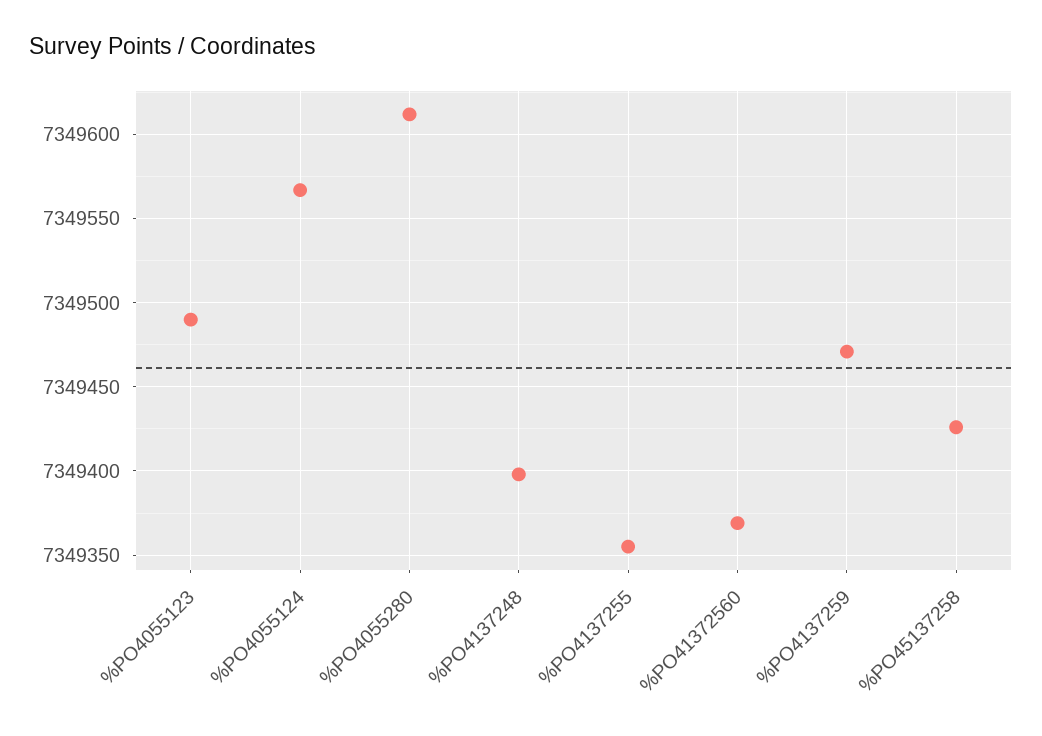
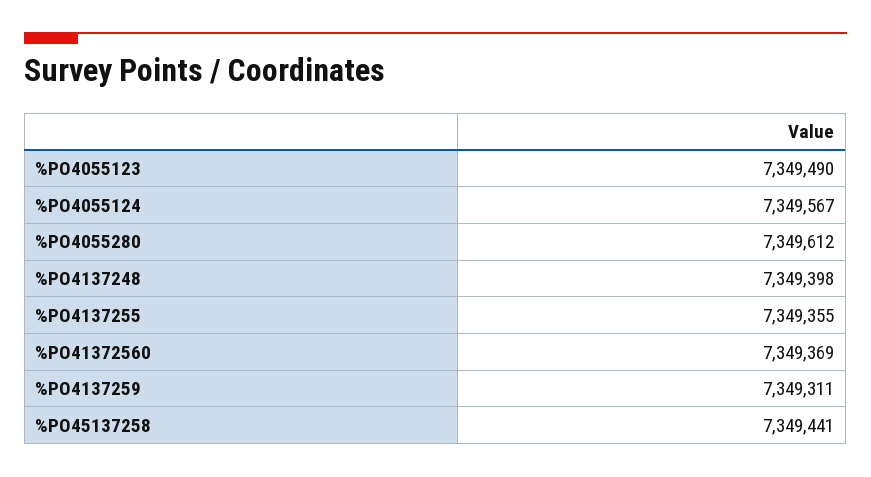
%PO4137259: 7349470 -> 7349311
%PO45137258: 7349425 -> 7349441

